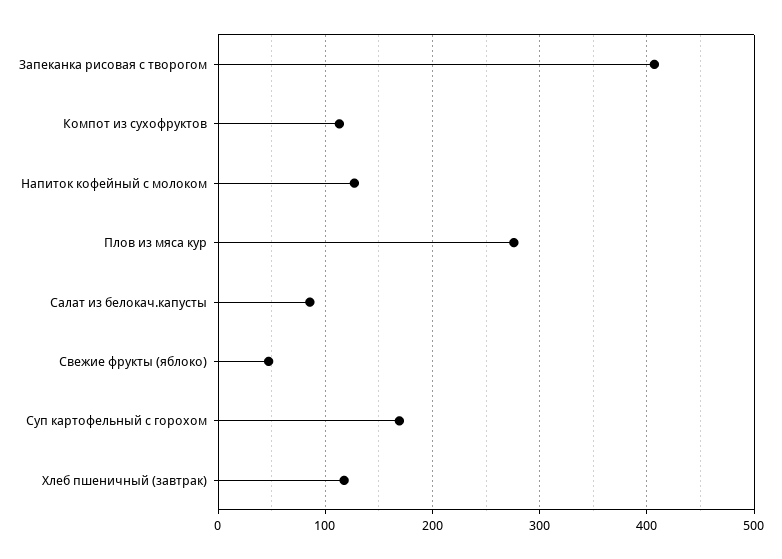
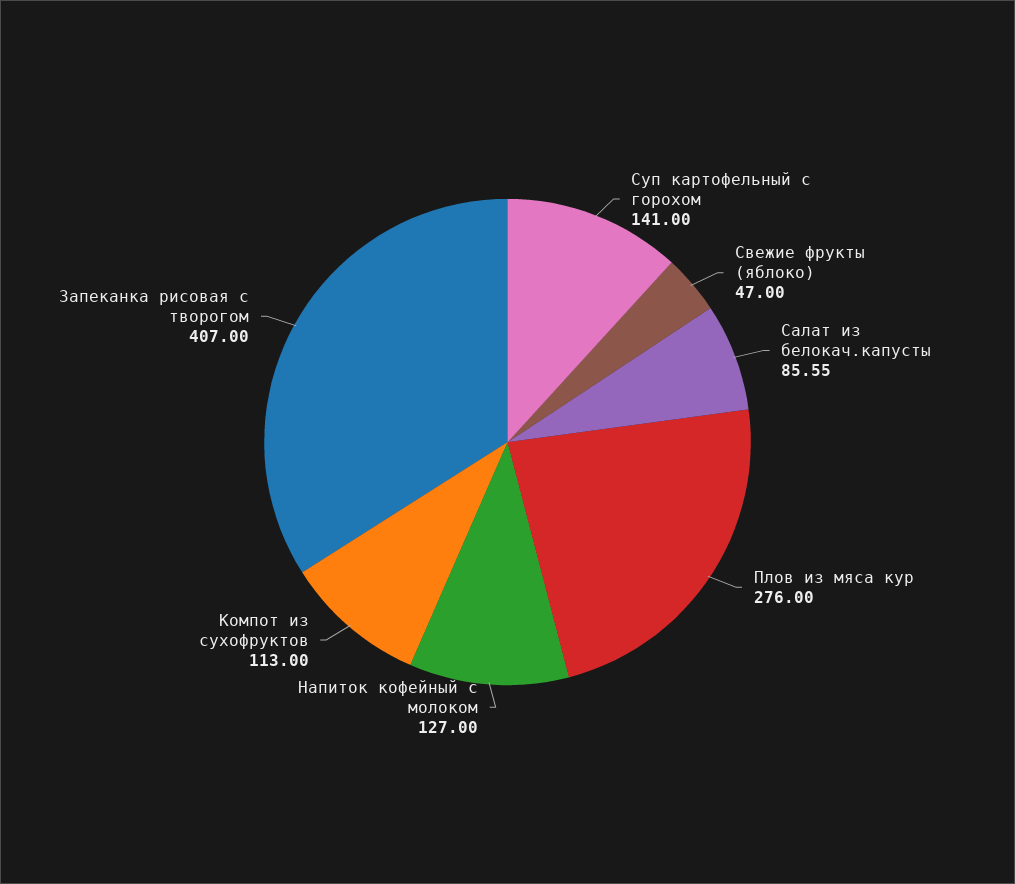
Суп картофельный с горохом: 170 -> 141
Хлеб пшеничный (завтрак): 120 -> none

